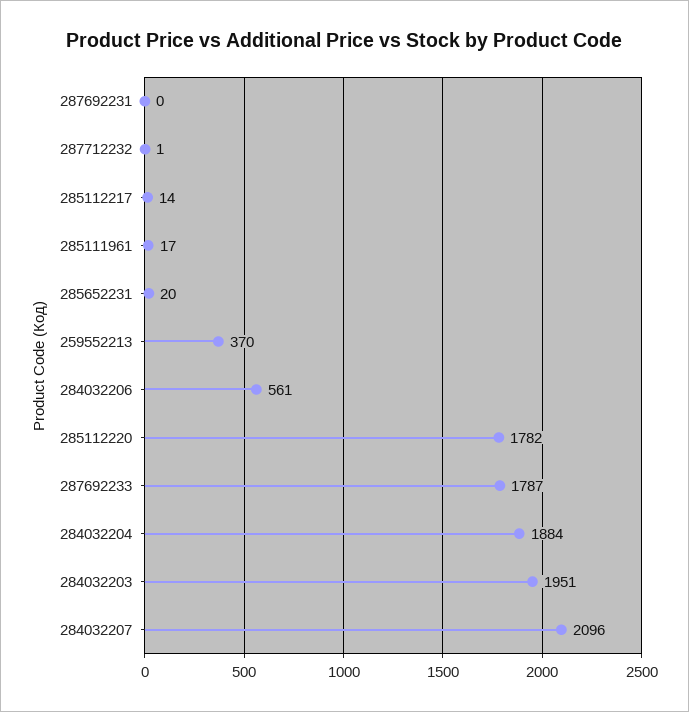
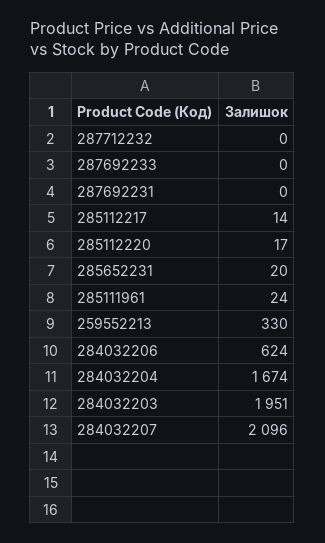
287712232: 1 -> 0
285111961: 17 -> 24
259552213: 370 -> 330
284032206: 561 -> 624
285112220: 1782 -> 17
287692233: 1787 -> 0
284032204: 1884 -> 1674

